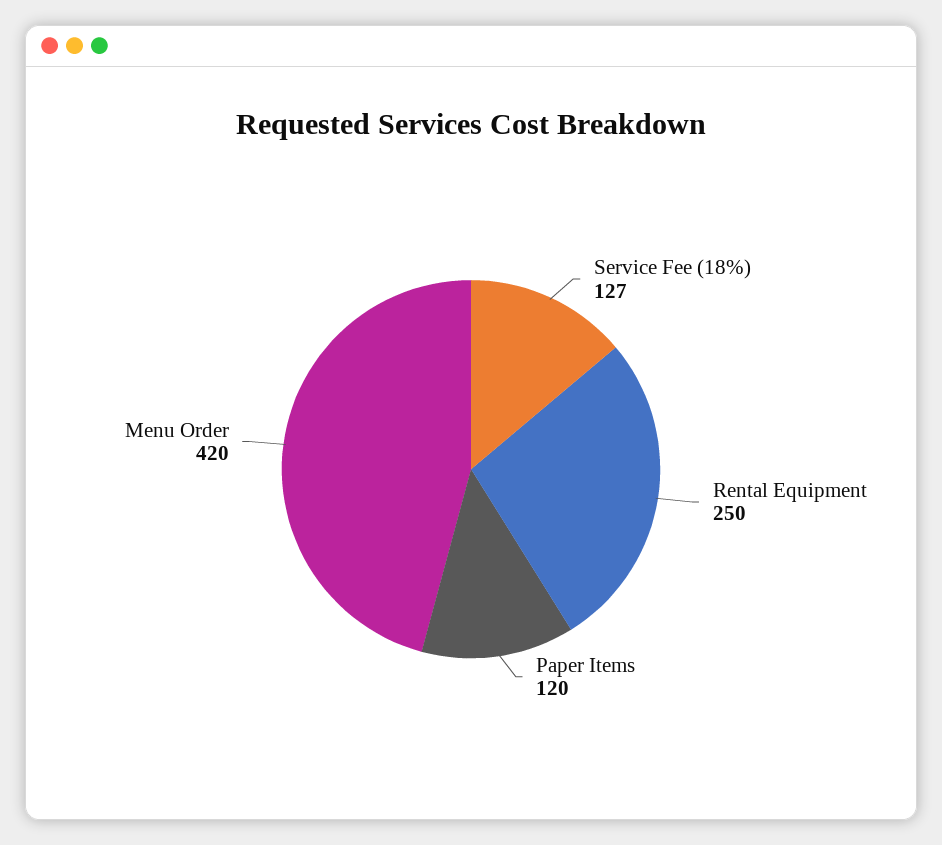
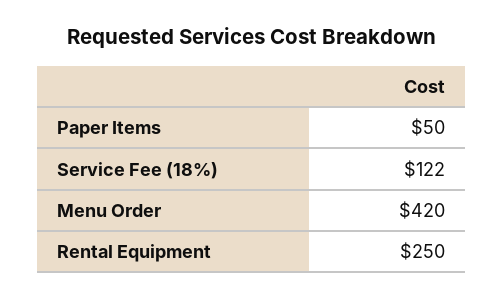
Service Fee (18%): 127 -> 122
Paper Items: 120 -> 50

